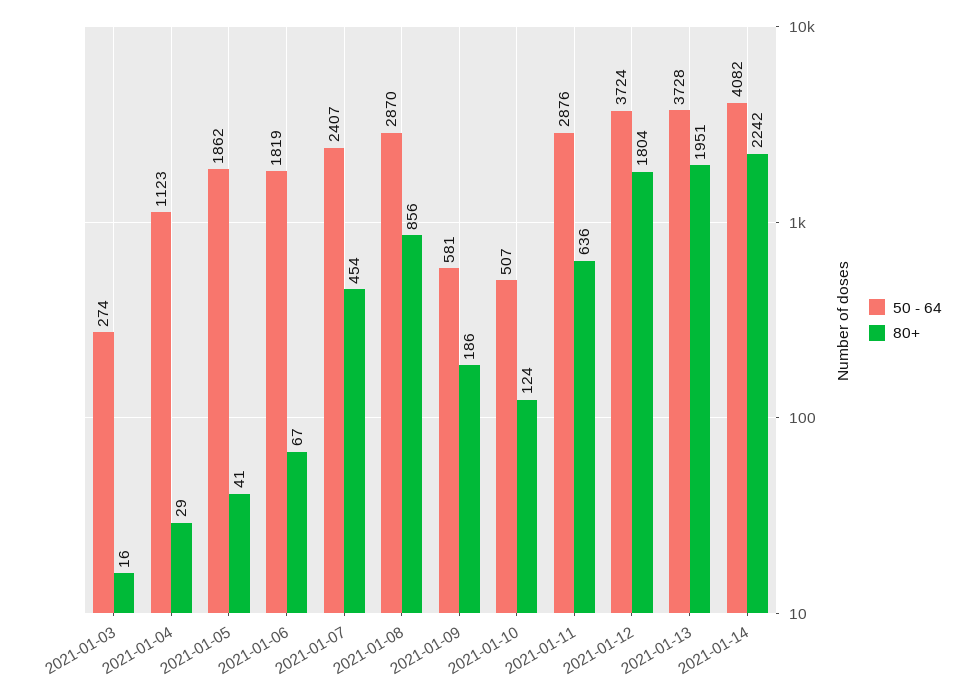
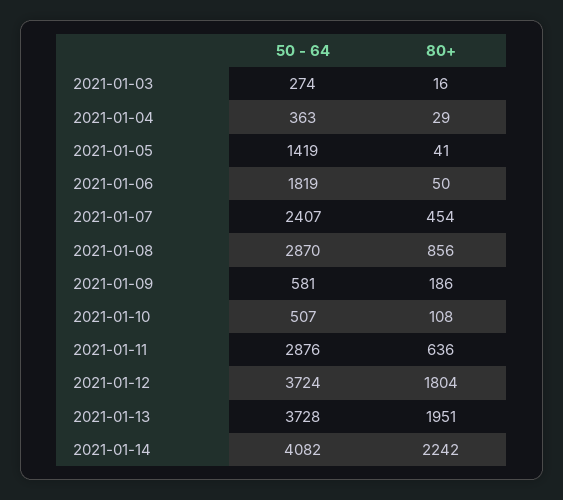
50 - 64, 2021-01-04: 1123 -> 363
50 - 64, 2021-01-05: 1862 -> 1419
80+, 2021-01-06: 67 -> 50
80+, 2021-01-10: 124 -> 108

